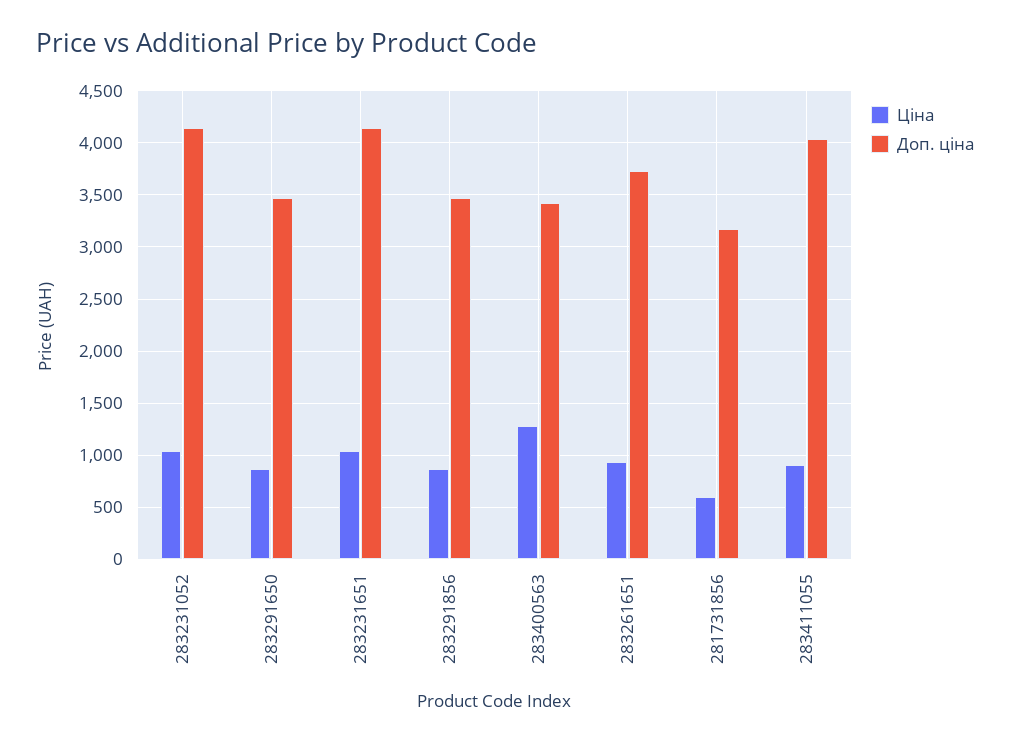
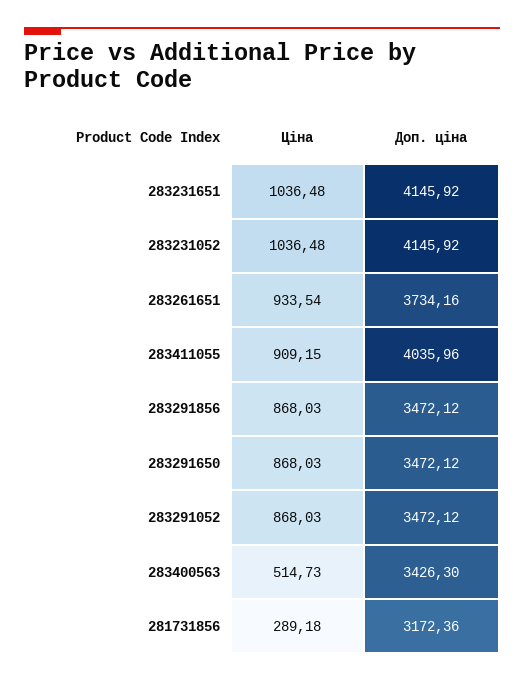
Ціна, 283400563: 1300 -> 514.73
Ціна, 281731856: 600 -> 289.18
Ціна, 283291052: none -> 868.03
Доп. ціна, 283291052: none -> 3472.12

